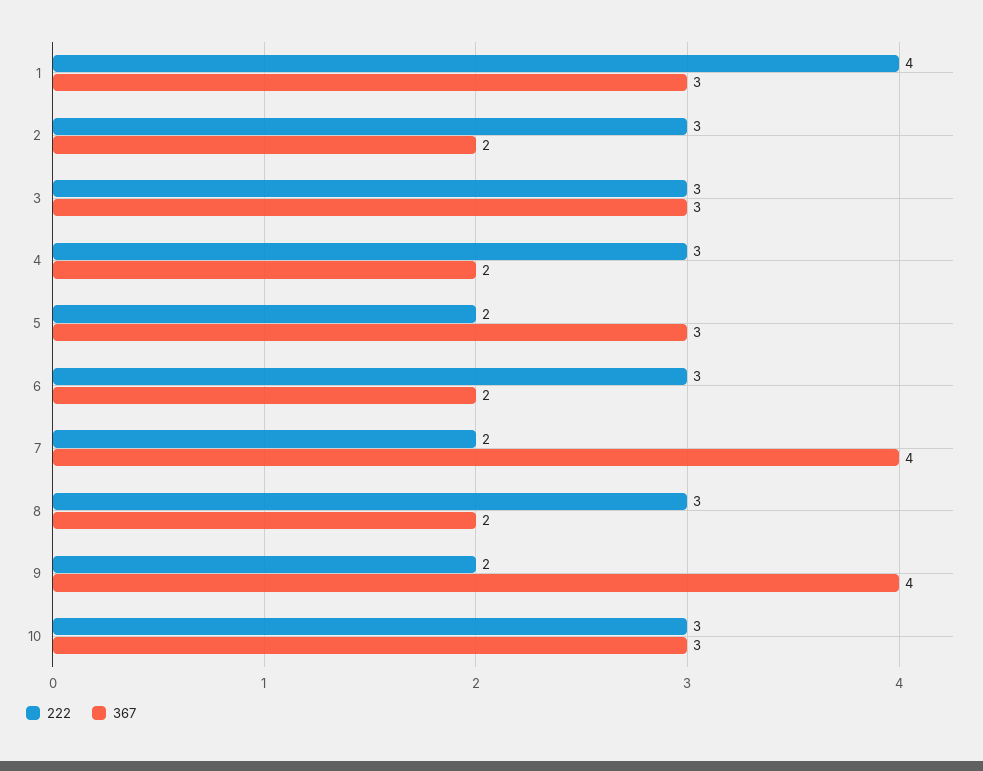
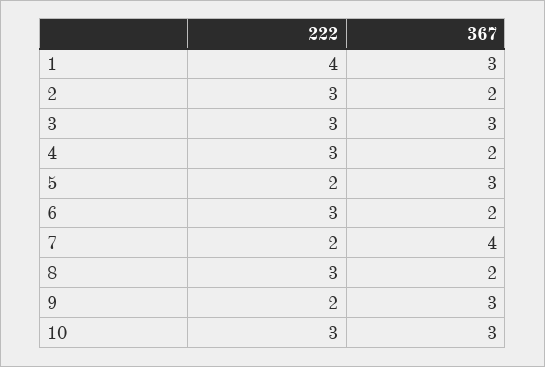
367, 9: 4 -> 3

